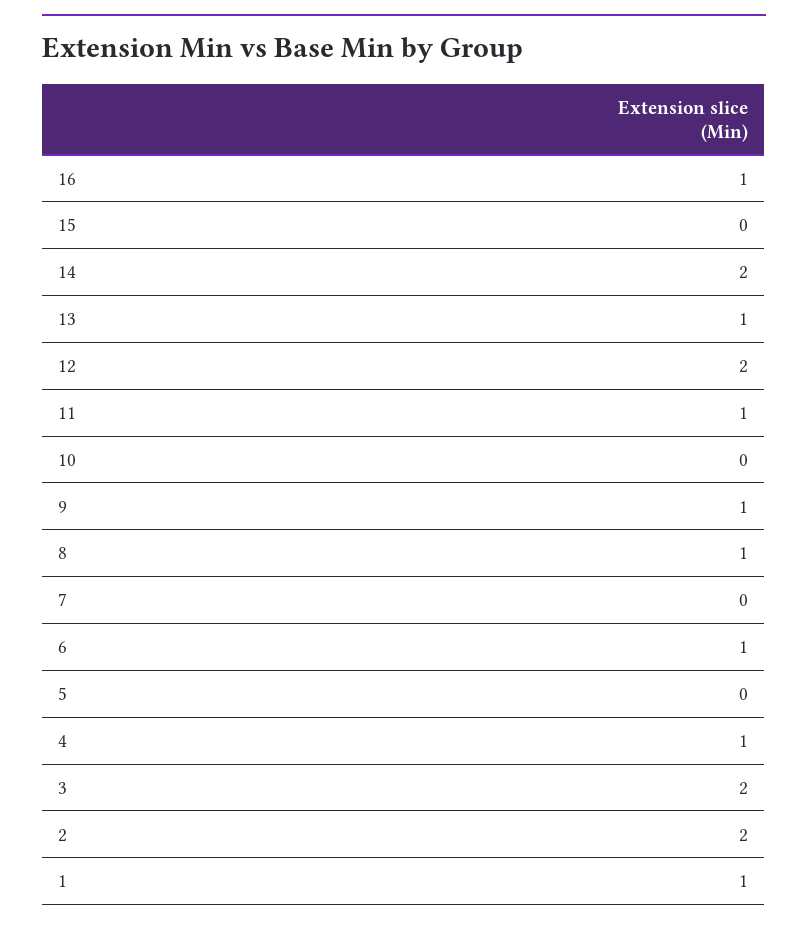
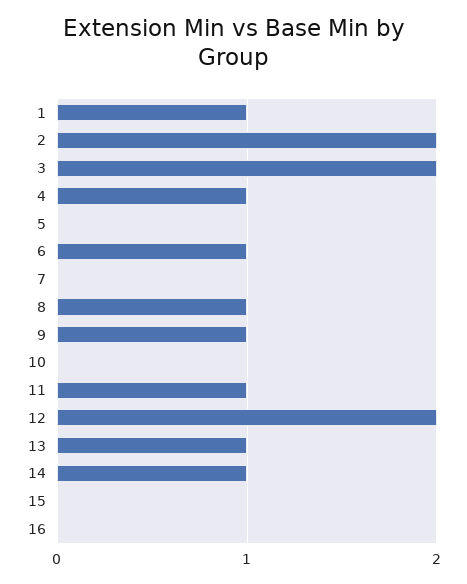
16: 1 -> 0
14: 2 -> 1

